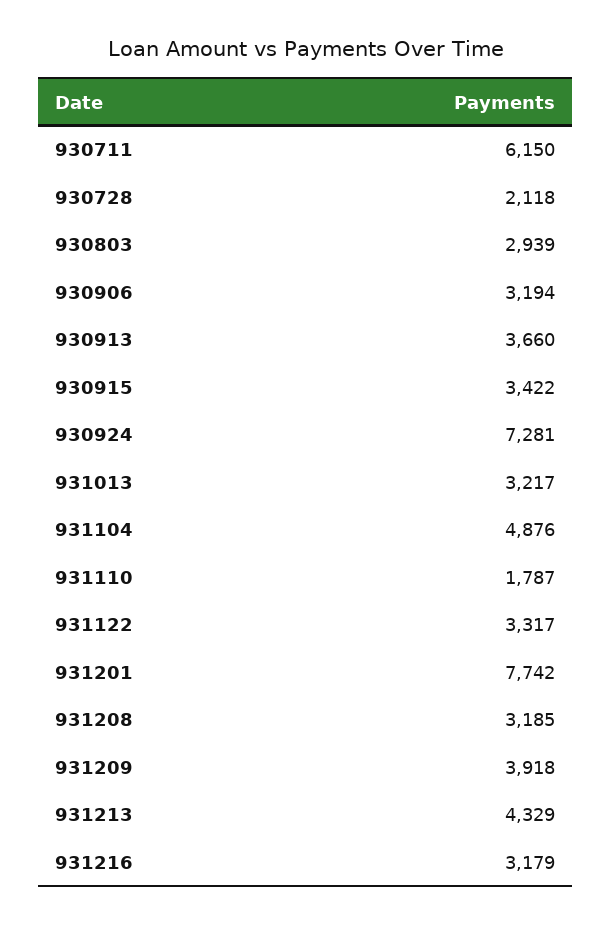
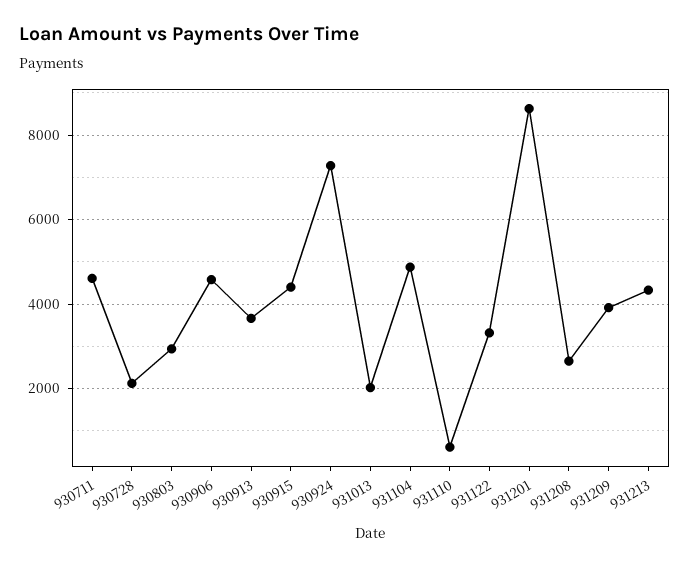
930711: 6150 -> 4600
930906: 3194 -> 4600
930915: 3422 -> 4400
931013: 3217 -> 2000
931110: 1787 -> 600
931201: 7742 -> 8600
931208: 3185 -> 2600
931216: 3179 -> none

